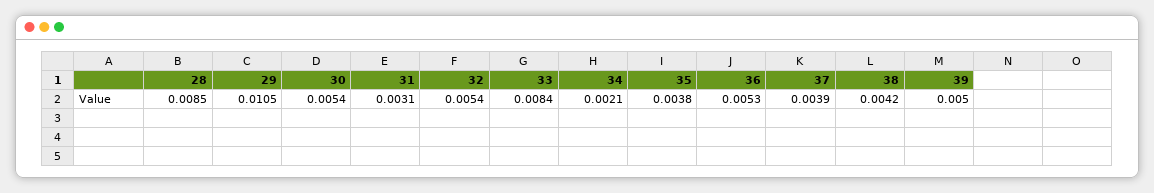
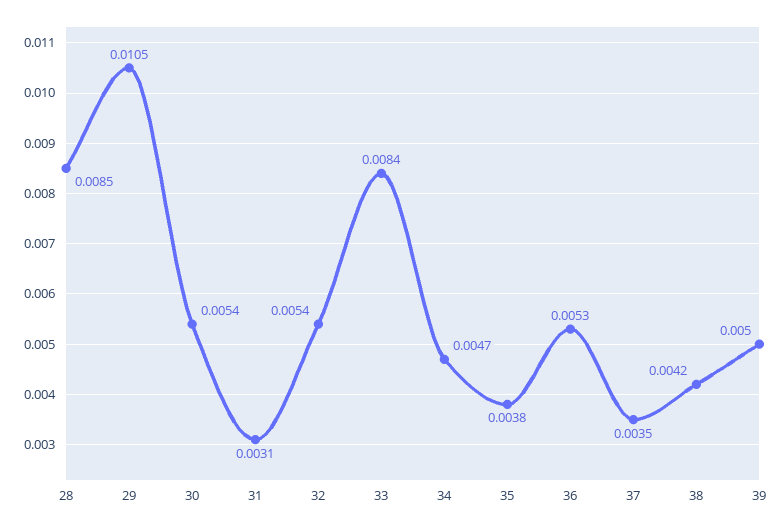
34: 0.0021 -> 0.0047
37: 0.0039 -> 0.0035

